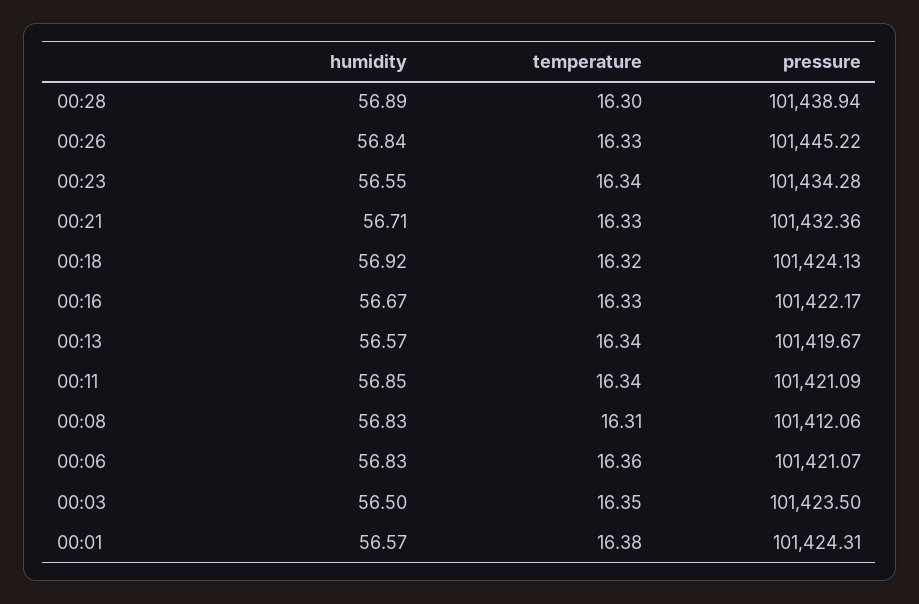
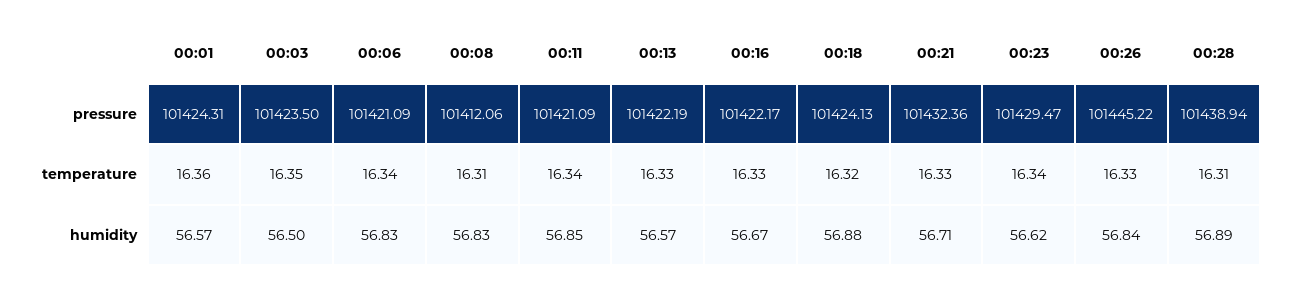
temperature, 00:28: 16.3 -> 16.31
humidity, 00:23: 56.55 -> 56.62
pressure, 00:23: 101434.28 -> 101429.47
humidity, 00:18: 56.92 -> 56.88
temperature, 00:13: 16.34 -> 16.33
pressure, 00:13: 101419.67 -> 101422.19
temperature, 00:06: 16.36 -> 16.34
pressure, 00:06: 101421.07 -> 101421.09
temperature, 00:01: 16.38 -> 16.36

